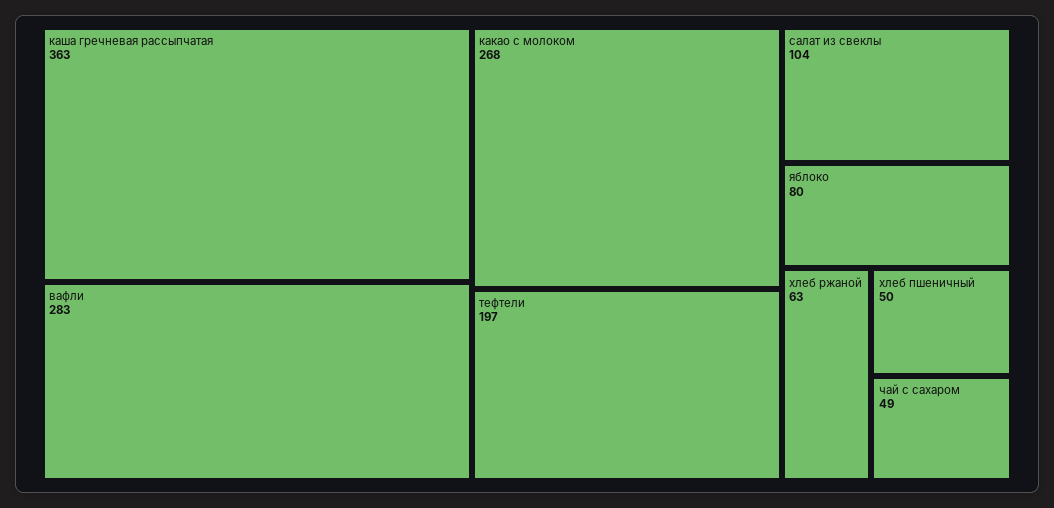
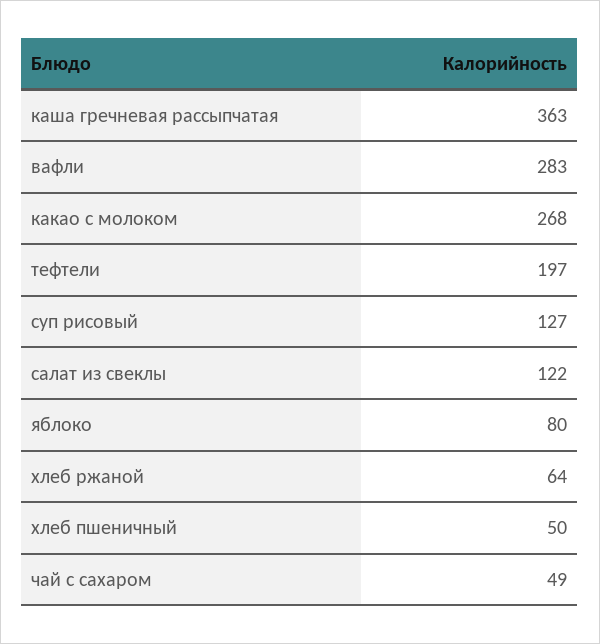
салат из свеклы: 104 -> 122
хлеб ржаной: 63 -> 64
суп рисовый: none -> 127

